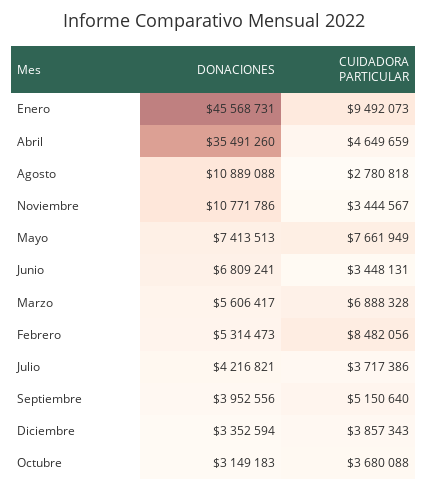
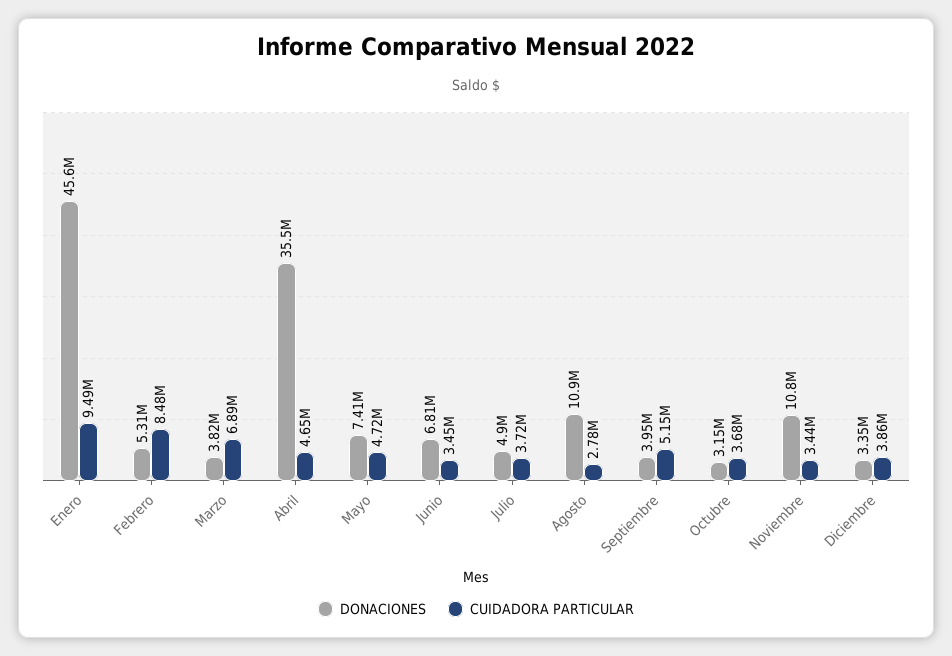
CUIDADORA PARTICULAR, Mayo: 7661949 -> 4720000
DONACIONES, Marzo: 5606417 -> 3820000
DONACIONES, Julio: 4216821 -> 4900000

